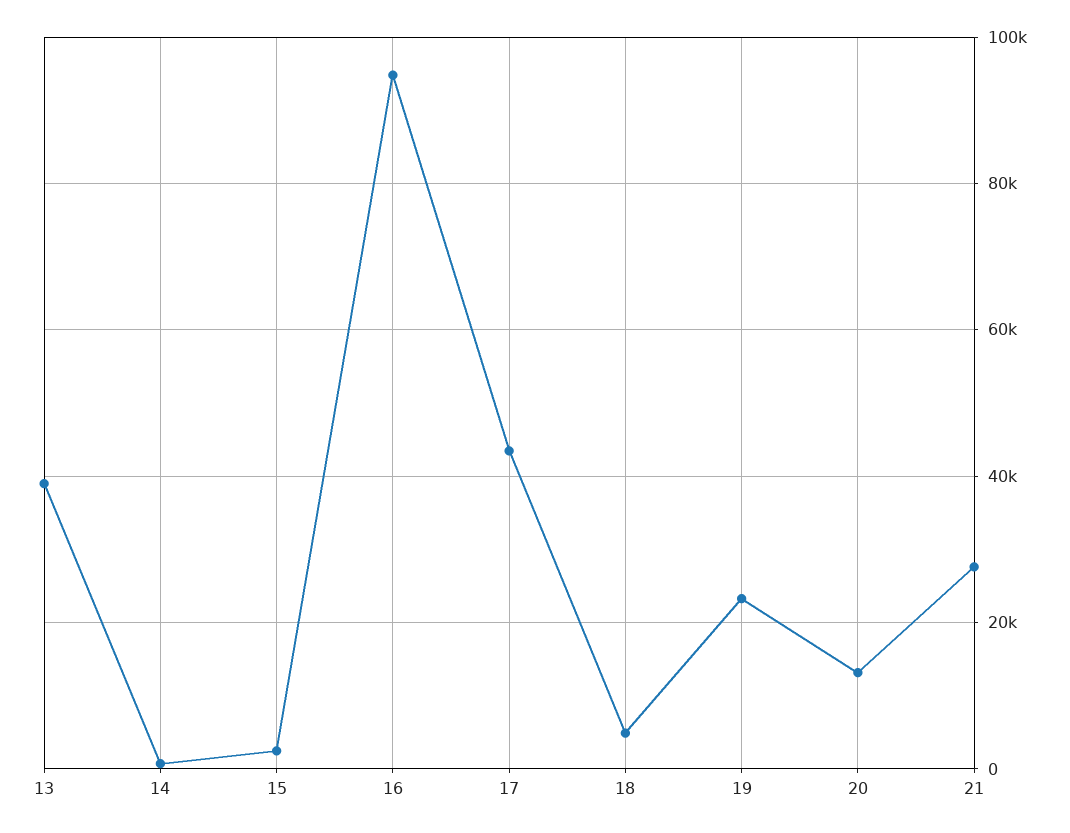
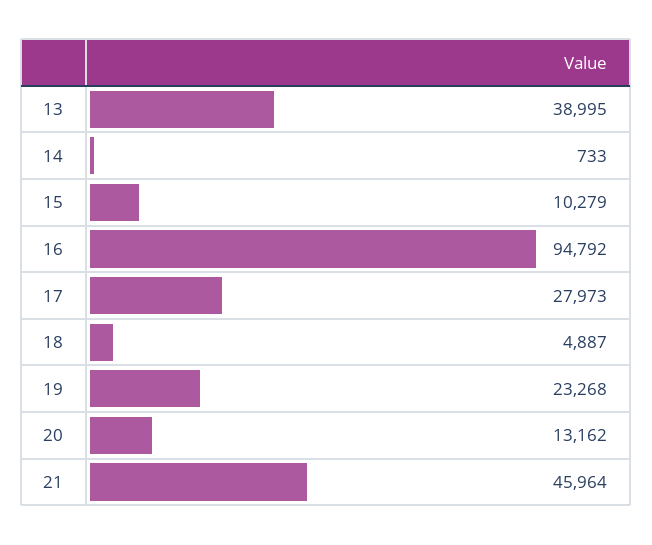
15: 2000 -> 10279
17: 44000 -> 27973
21: 28000 -> 45964

